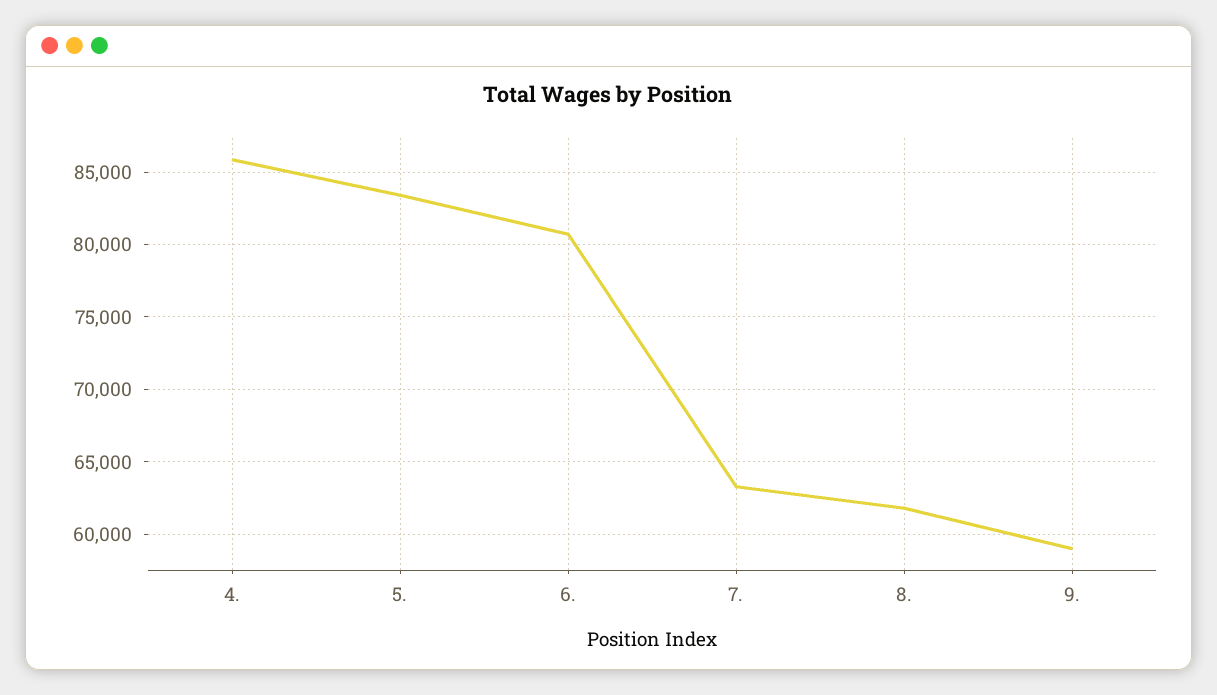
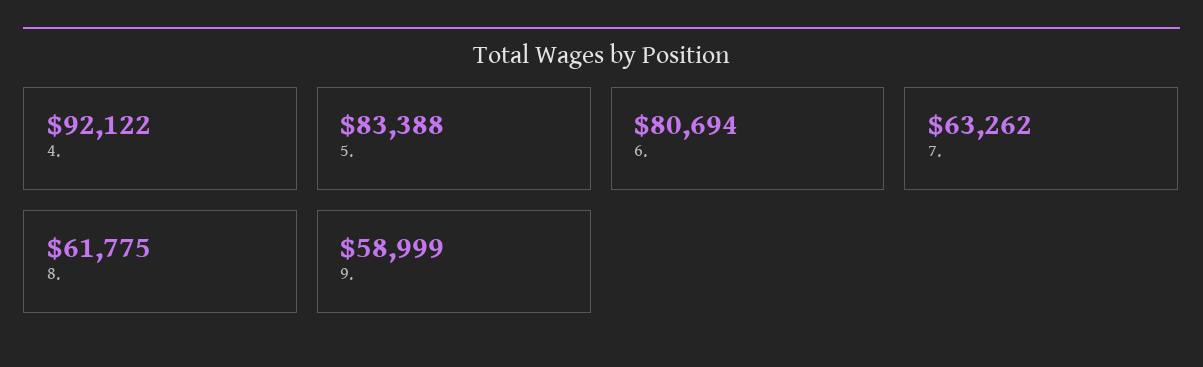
4.: 86000 -> 92122

